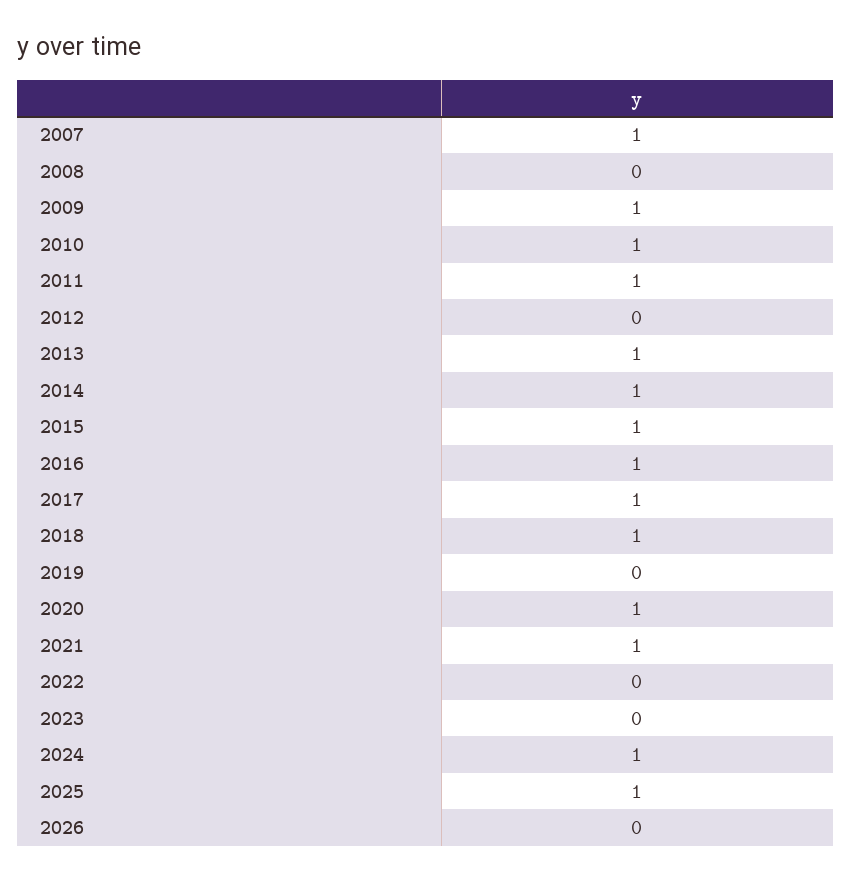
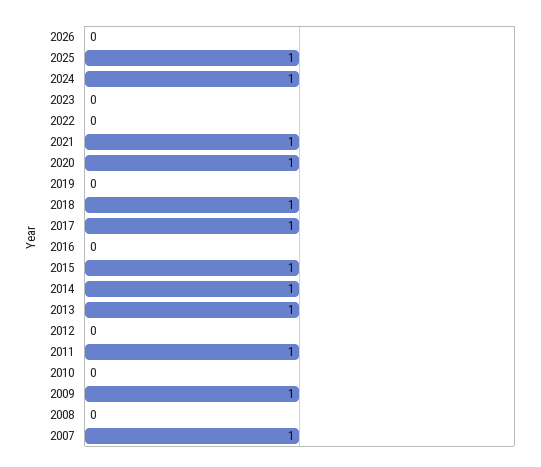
2010: 1 -> 0
2016: 1 -> 0

